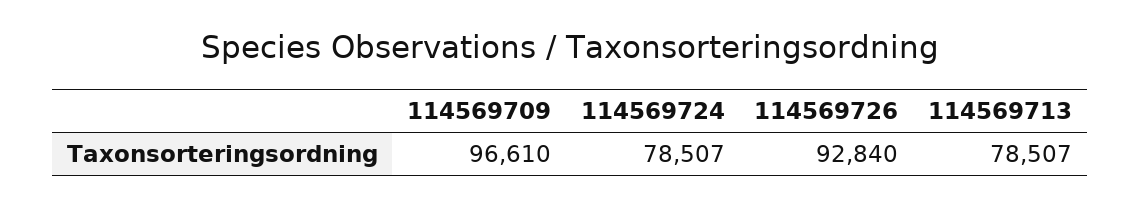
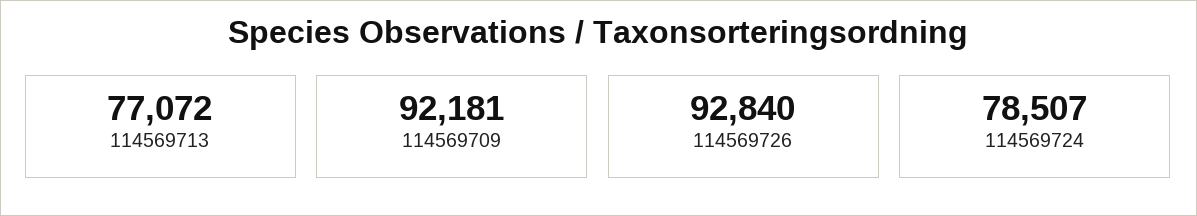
114569709: 96610 -> 92181
114569713: 78507 -> 77072

